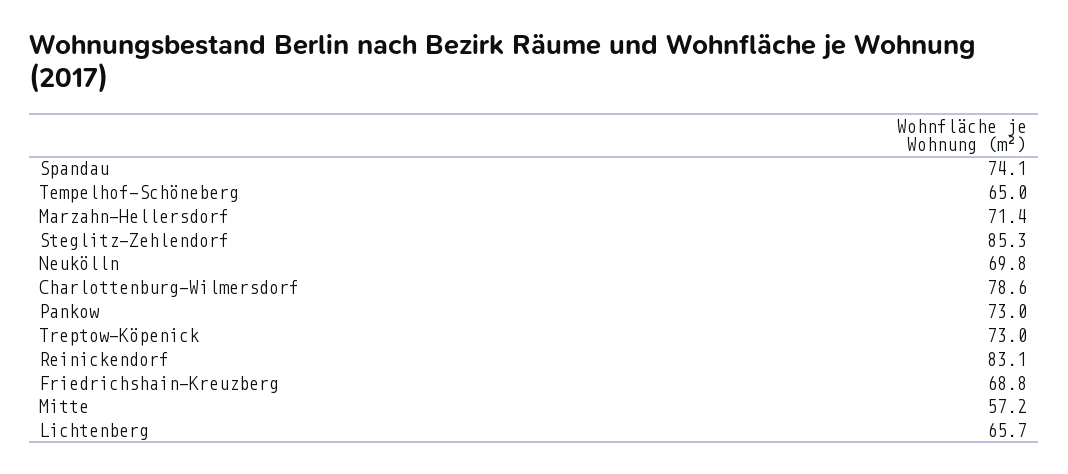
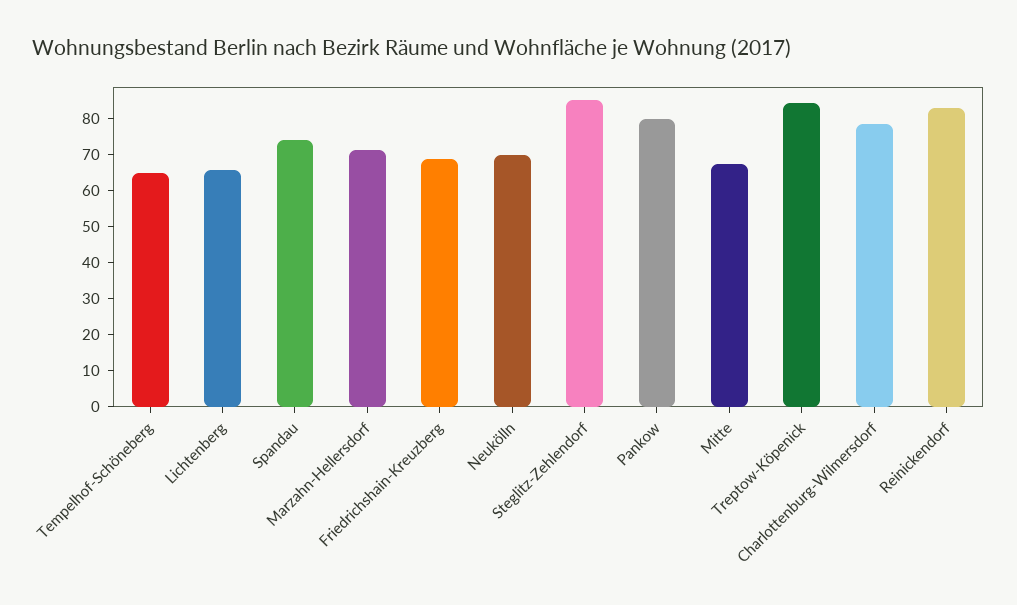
Pankow: 73 -> 80
Treptow-Köpenick: 73 -> 85
Mitte: 57.2 -> 67.5

